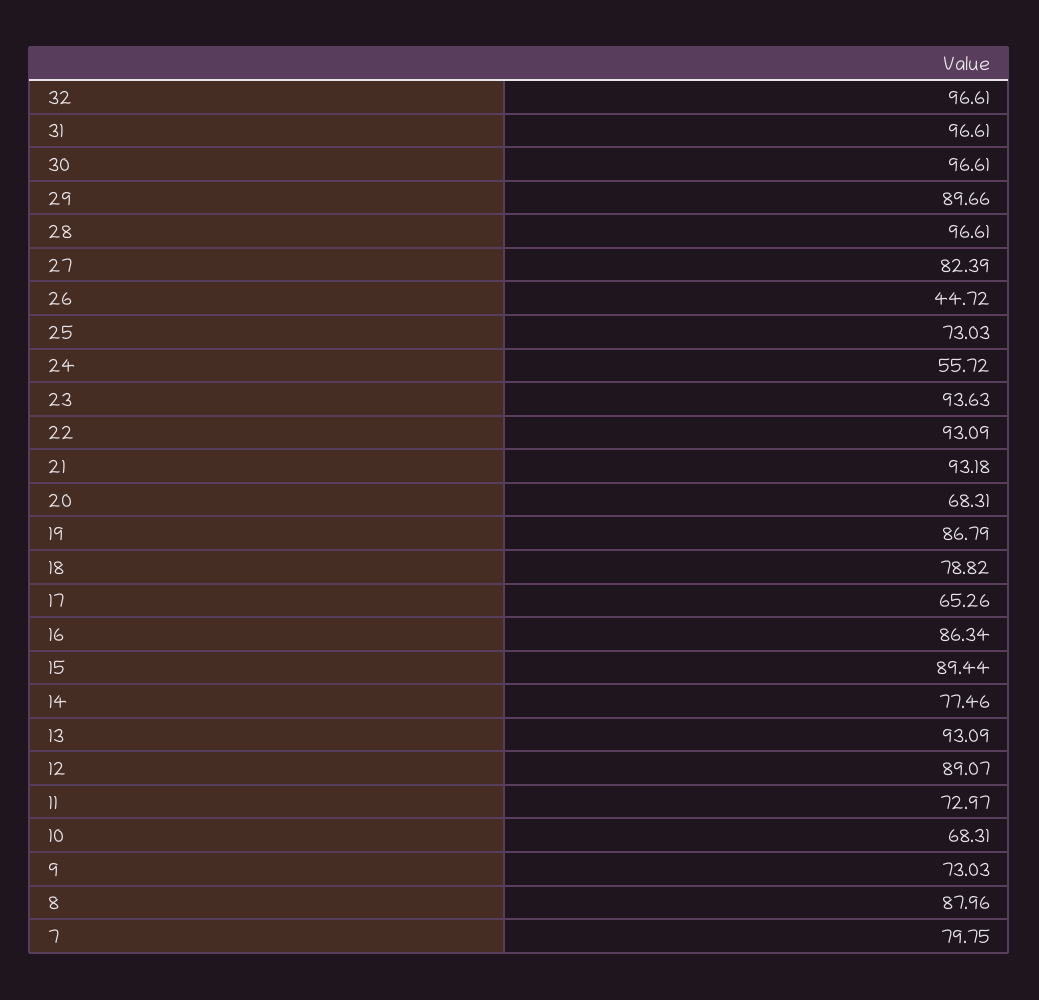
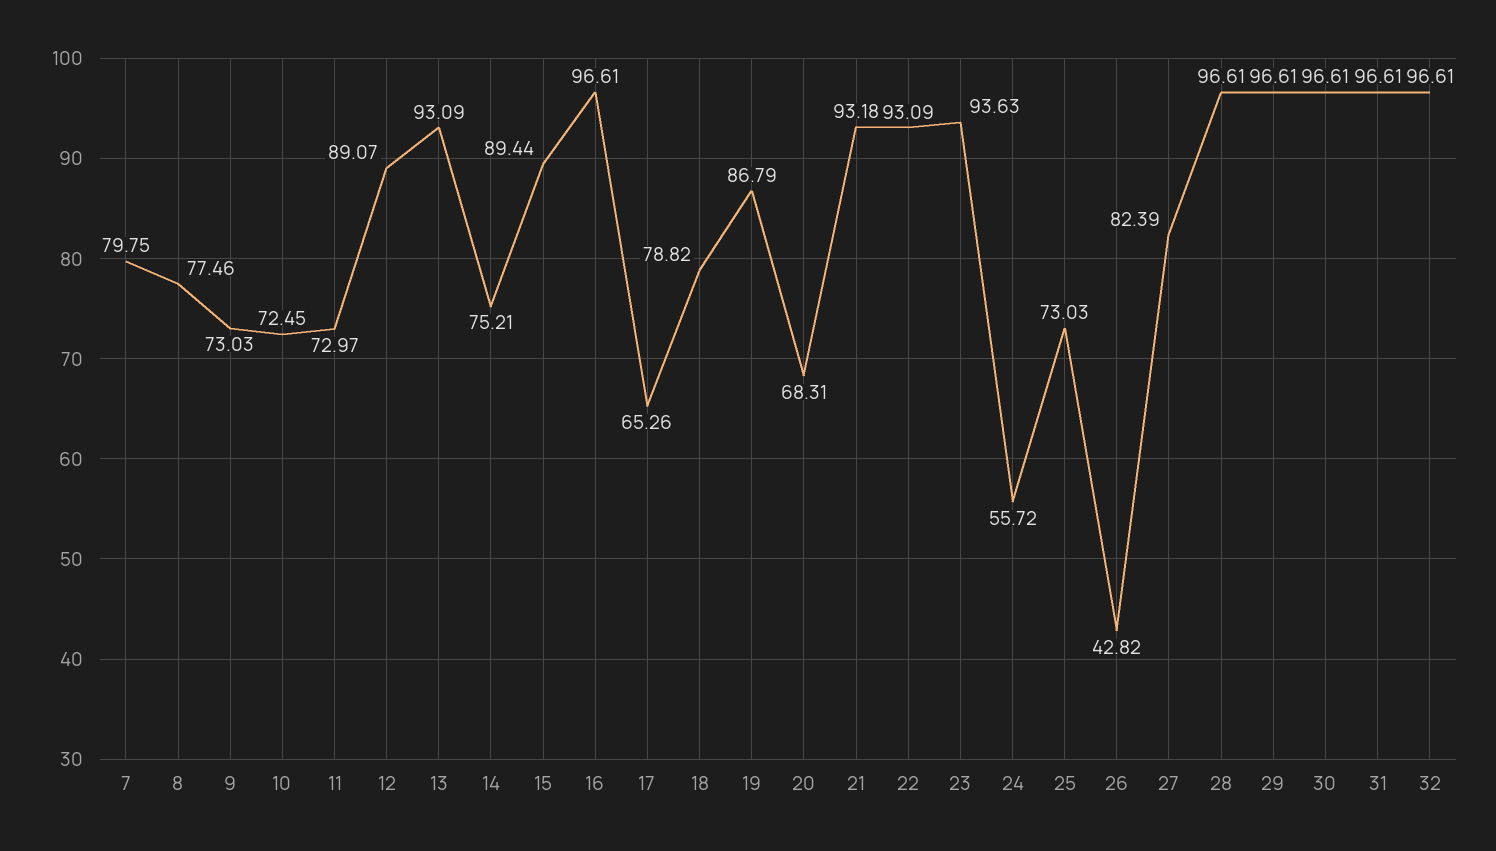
29: 89.66 -> 96.61
26: 44.72 -> 42.82
16: 86.34 -> 96.61
14: 77.46 -> 75.21
10: 68.31 -> 72.45
8: 87.96 -> 77.46

